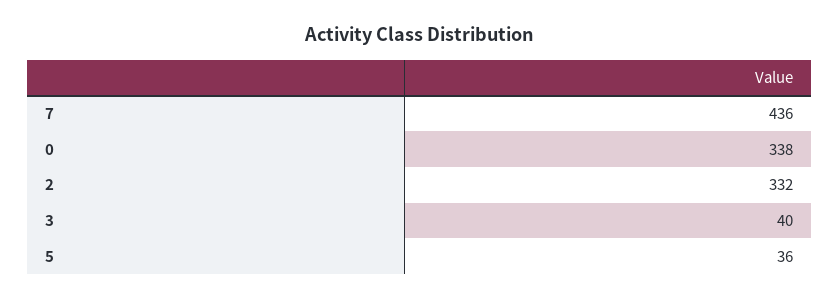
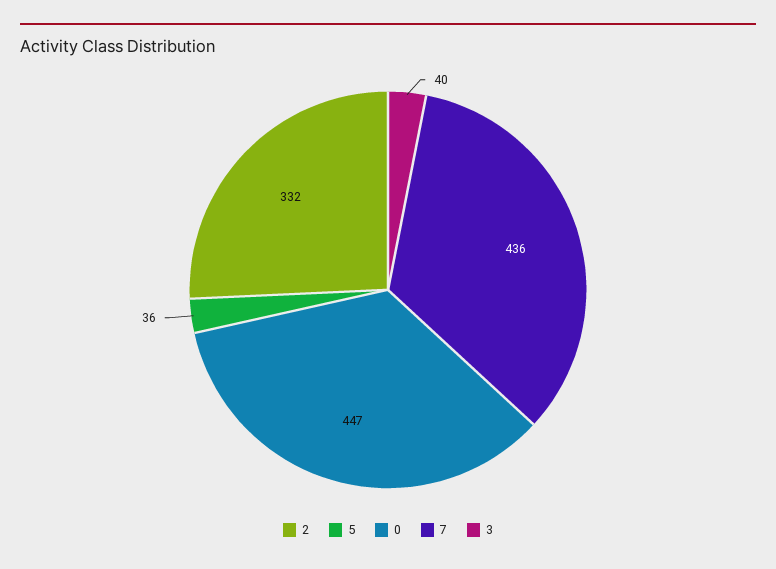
0: 338 -> 447

